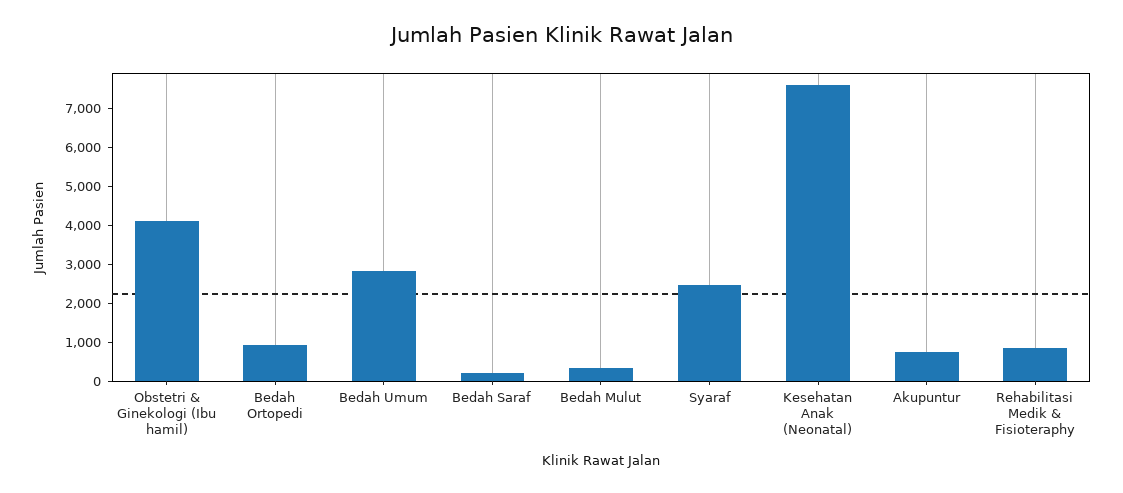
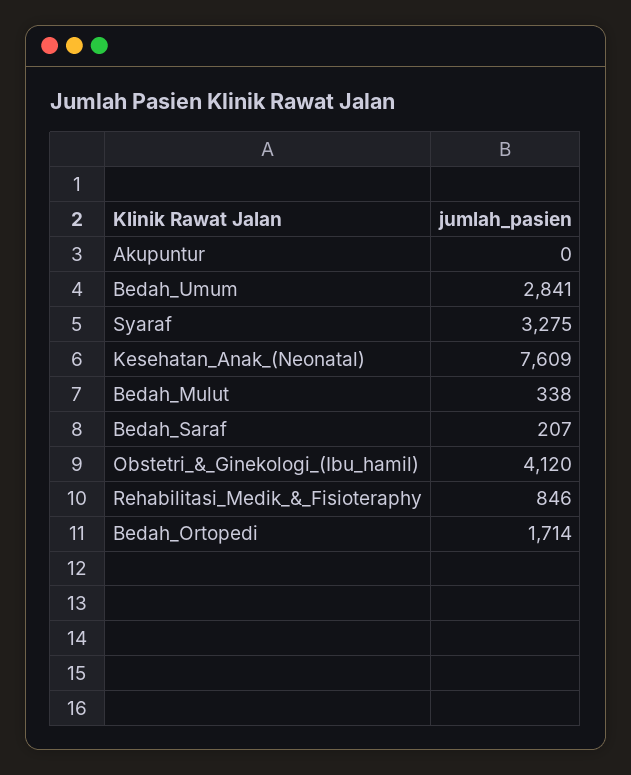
Bedah Ortopedi: 1000 -> 1714
Syaraf: 2500 -> 3275
Akupuntur: 750 -> 0

